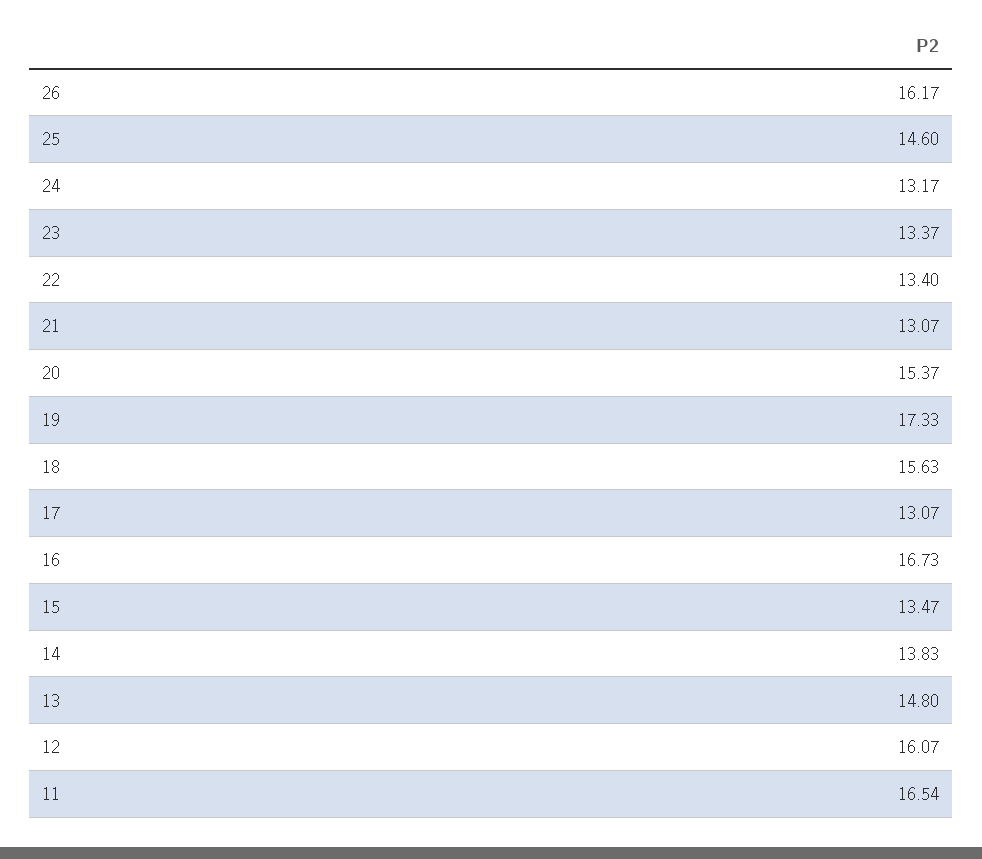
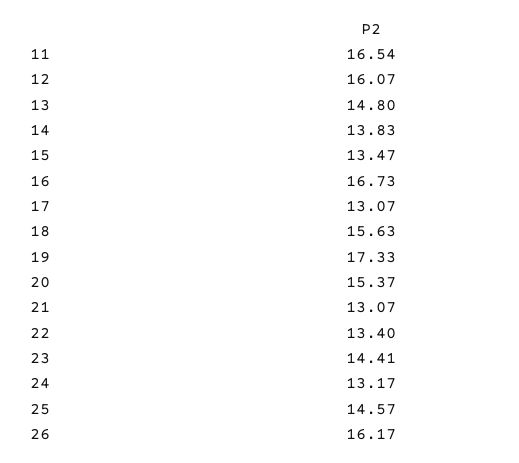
25: 14.6 -> 14.57
23: 13.37 -> 14.41

